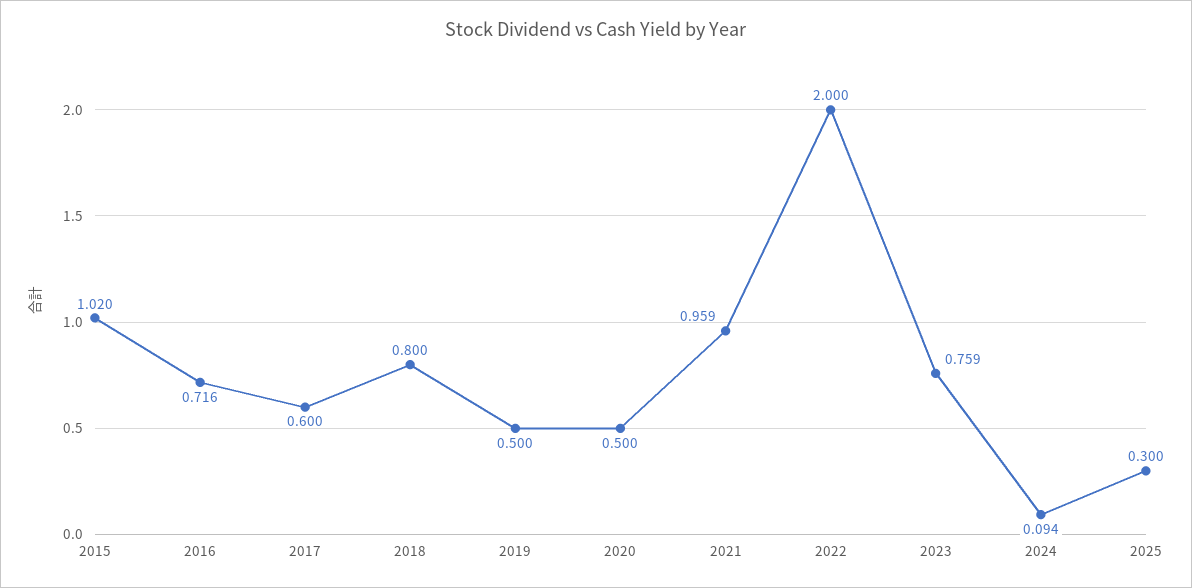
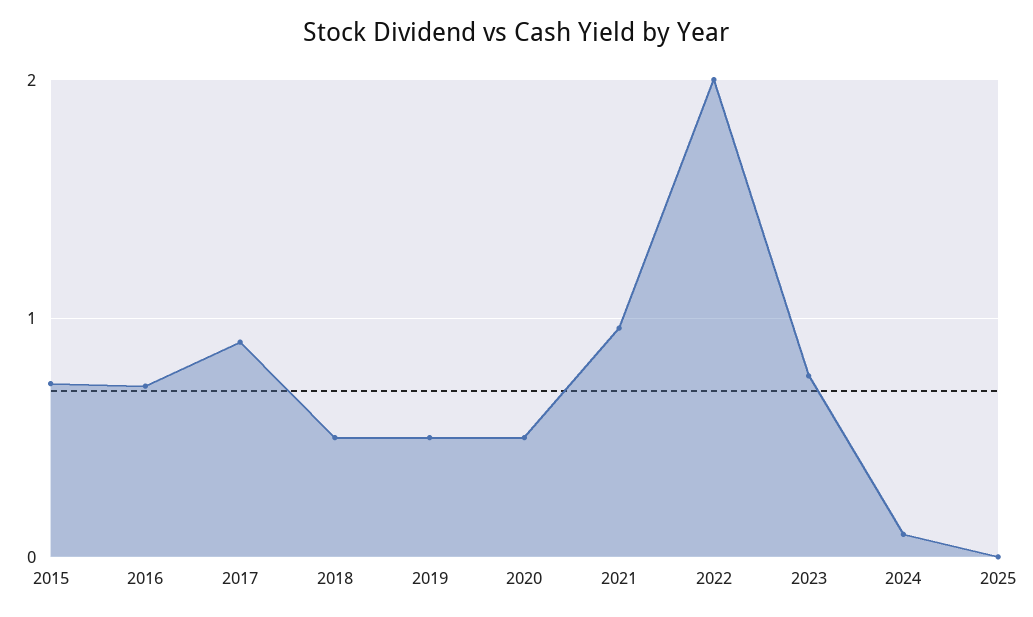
2015: 1.02 -> 0.7
2017: 0.6 -> 0.9
2018: 0.8 -> 0.5
2025: 0.3 -> 0

